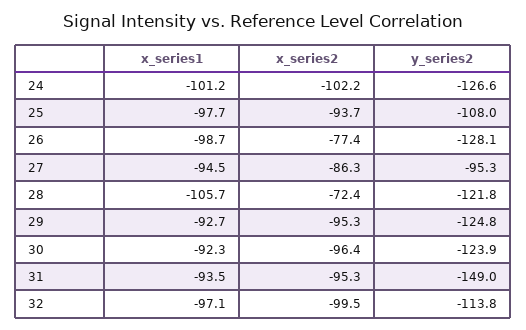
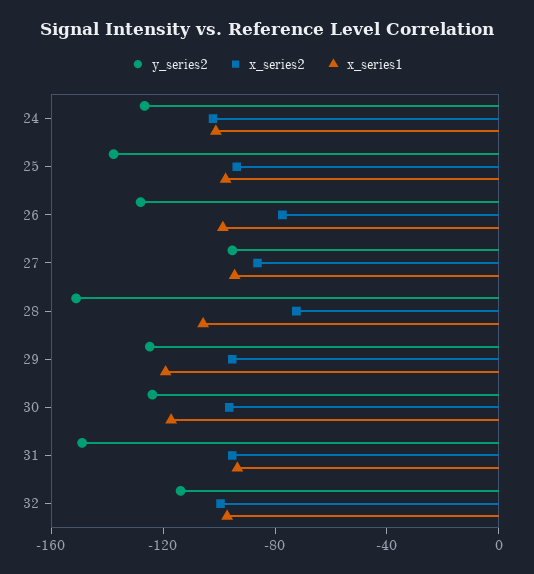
y_series2, 25: -108 -> -140
y_series2, 28: -121.8 -> -150
x_series1, 29: -92.7 -> -120
x_series1, 30: -92.3 -> -120

